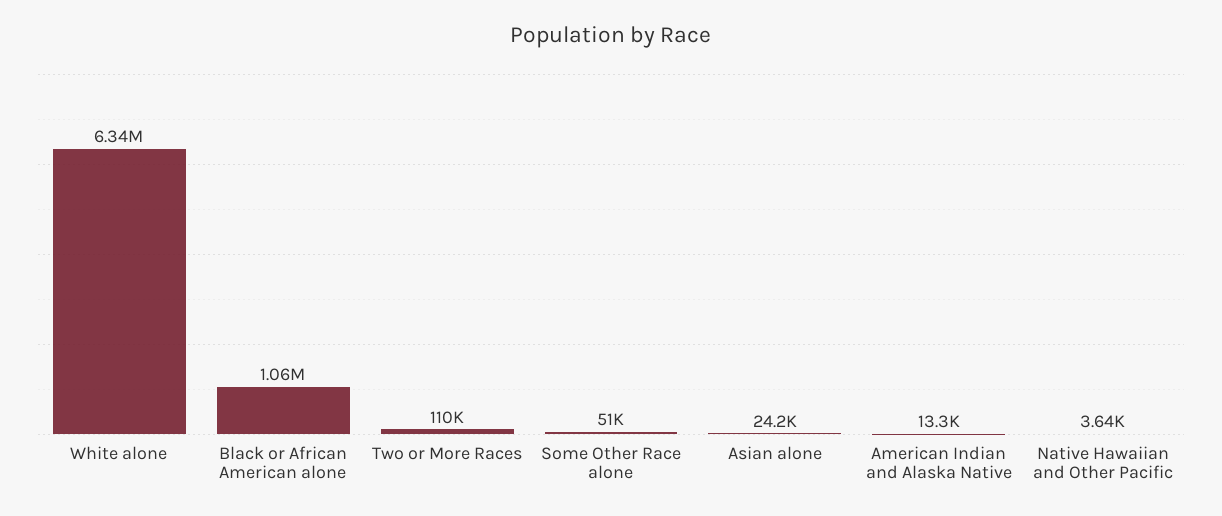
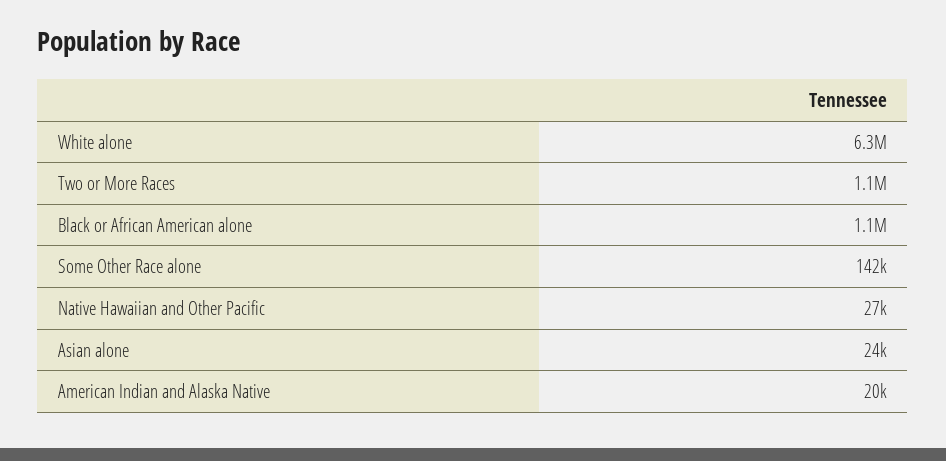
Two or More Races: 110000 -> 1100000
Some Other Race alone: 51000 -> 142000
American Indian and Alaska Native: 13300 -> 20000
Native Hawaiian and Other Pacific: 3640 -> 27000

